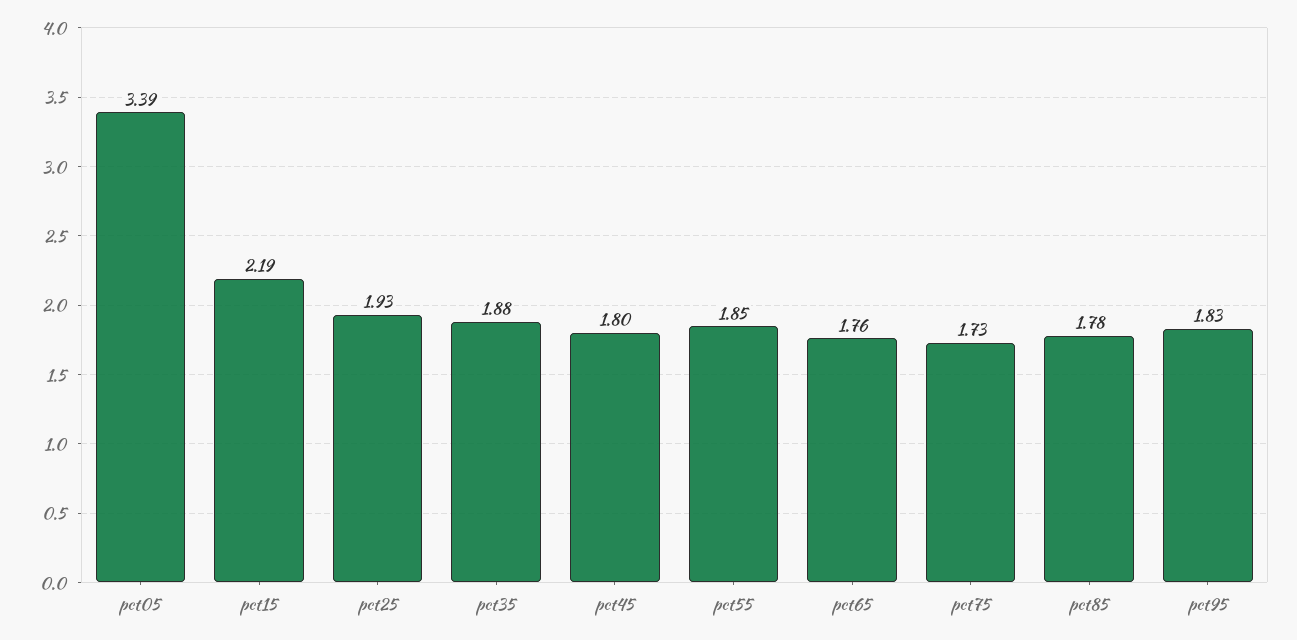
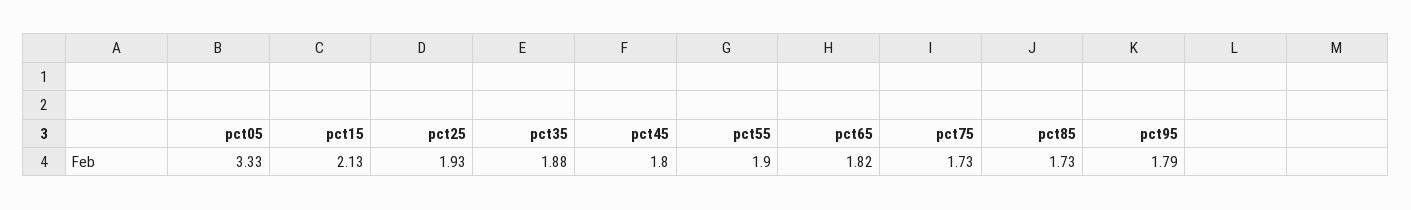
pct05: 3.39 -> 3.33
pct15: 2.19 -> 2.13
pct55: 1.85 -> 1.9
pct65: 1.76 -> 1.82
pct85: 1.78 -> 1.73
pct95: 1.83 -> 1.79

